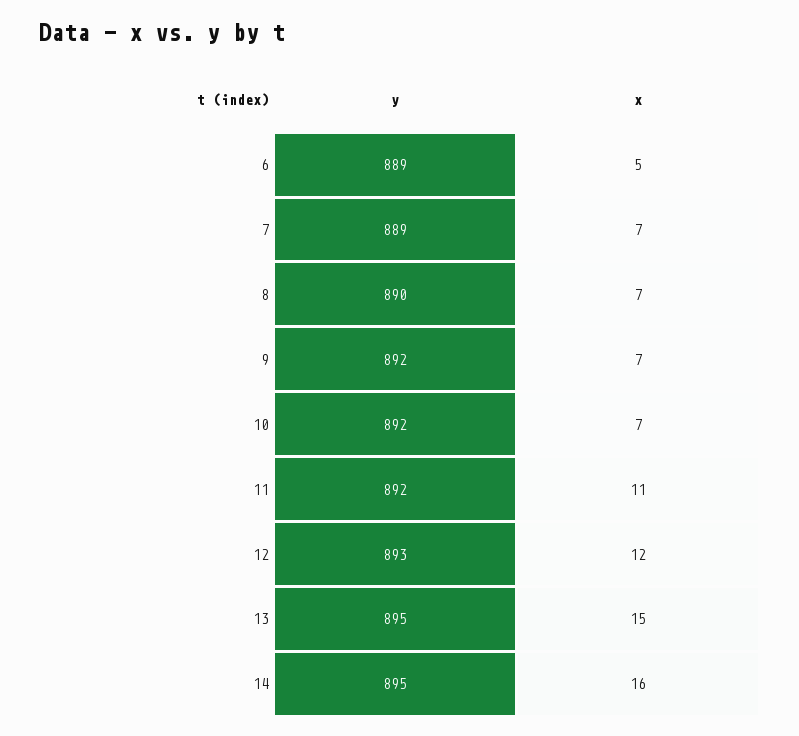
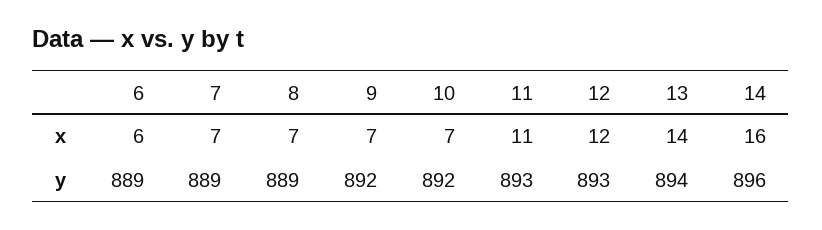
x, 6: 5 -> 6
y, 8: 890 -> 889
y, 11: 892 -> 893
y, 13: 895 -> 894
x, 13: 15 -> 14
y, 14: 895 -> 896

